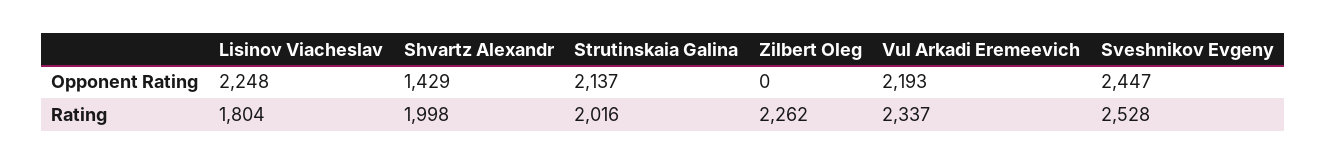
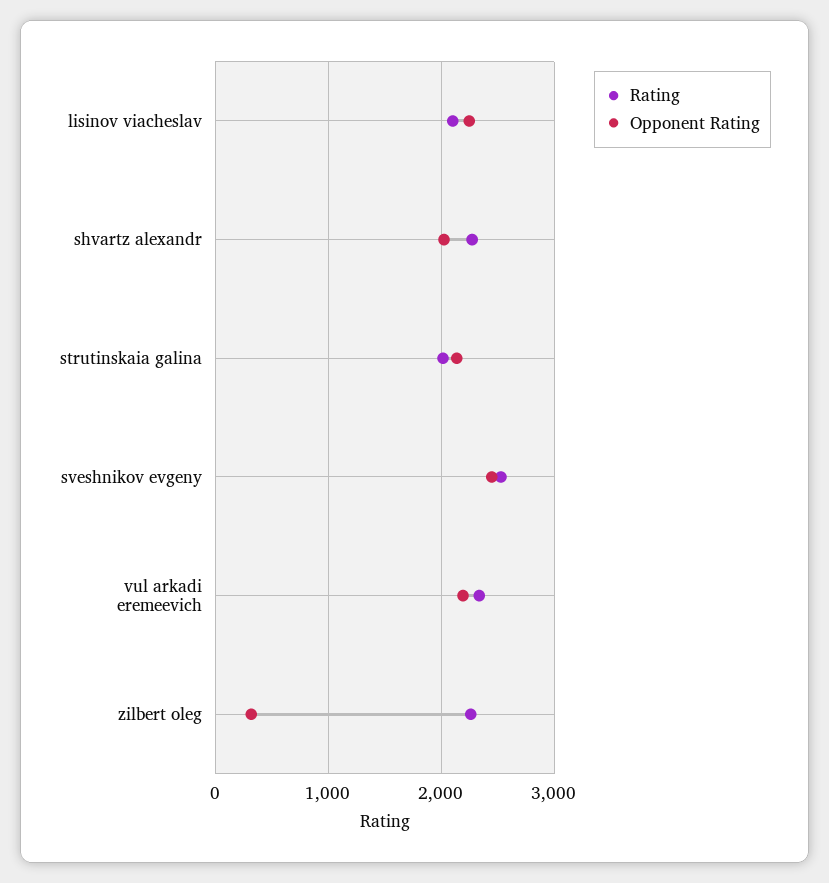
Opponent Rating, Shvartz Alexandr: 1429 -> 2000
Opponent Rating, Zilbert Oleg: 0 -> 300
Rating, Lisinov Viacheslav: 1804 -> 2100
Rating, Shvartz Alexandr: 1998 -> 2300

